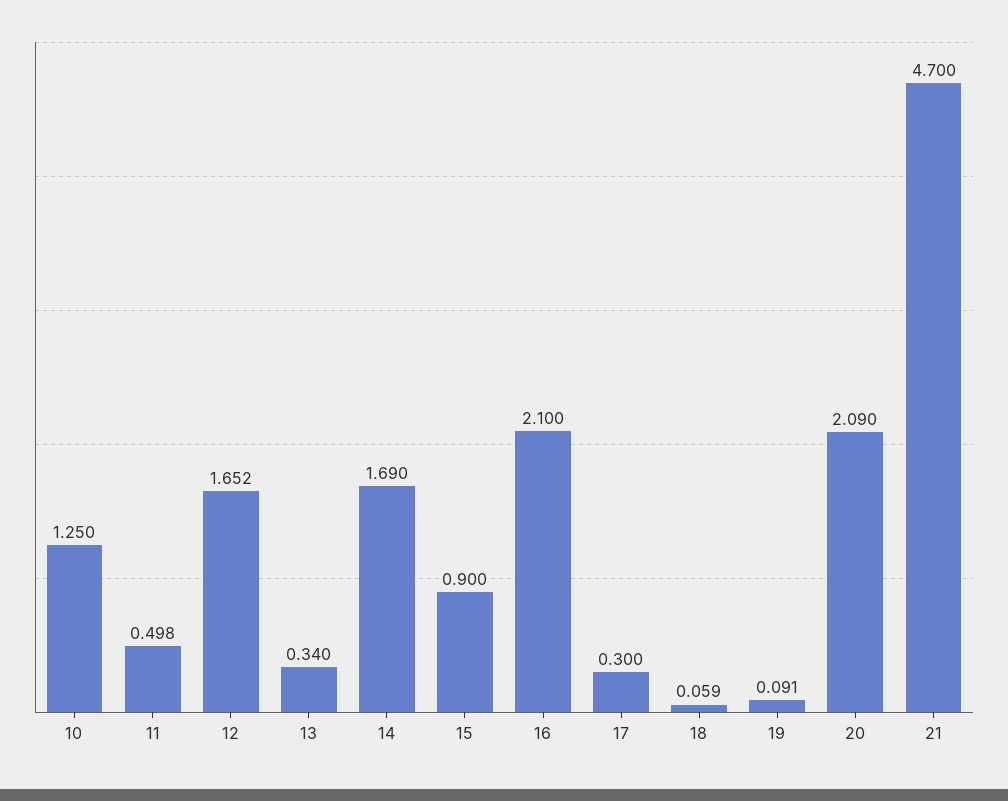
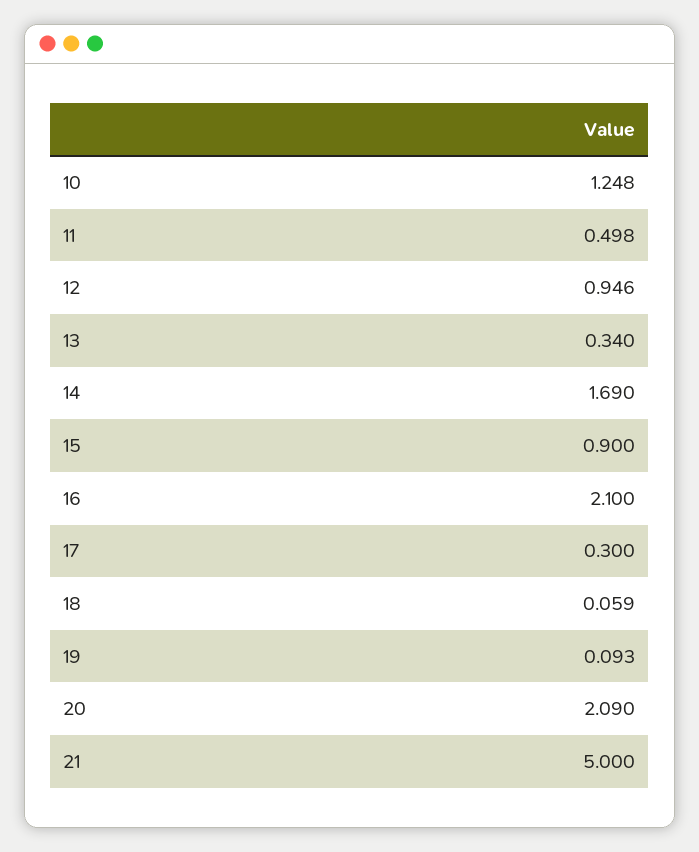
10: 1.25 -> 1.248
12: 1.652 -> 0.946
19: 0.091 -> 0.093
21: 4.7 -> 5

